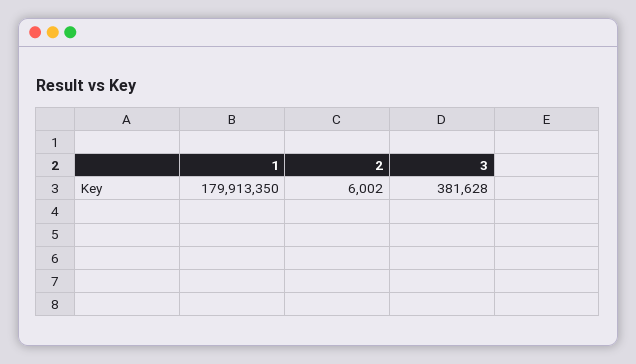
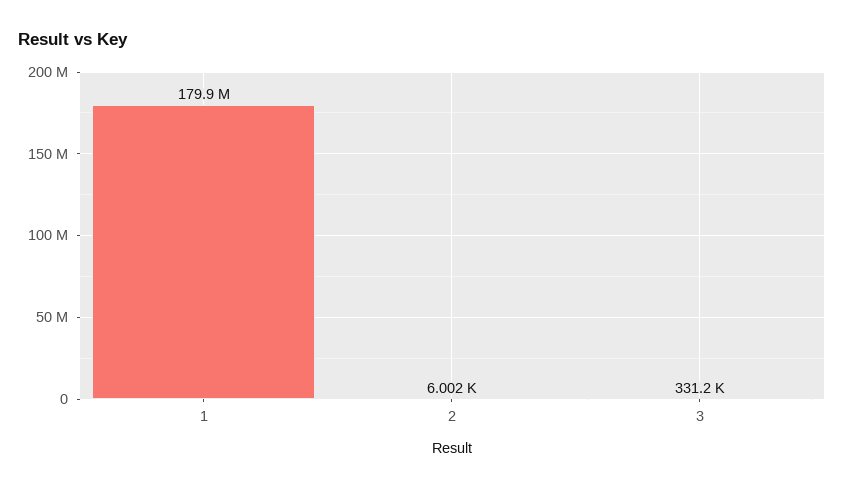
3: 381628 -> 331200

